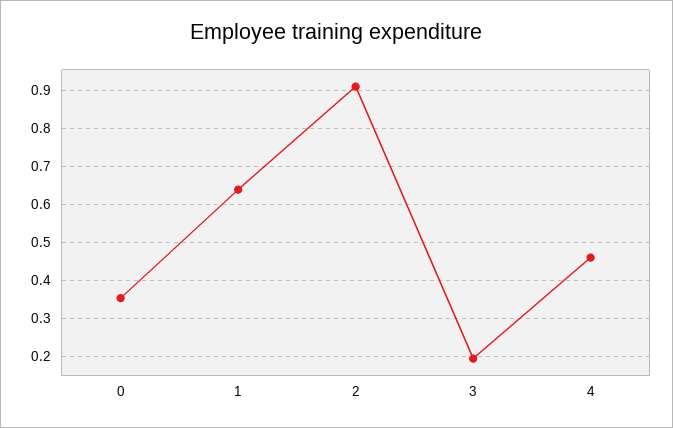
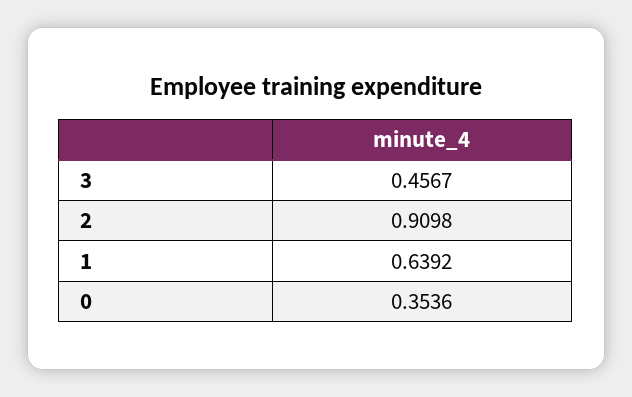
3: 0.2 -> 0.4567
4: 0.46 -> none

